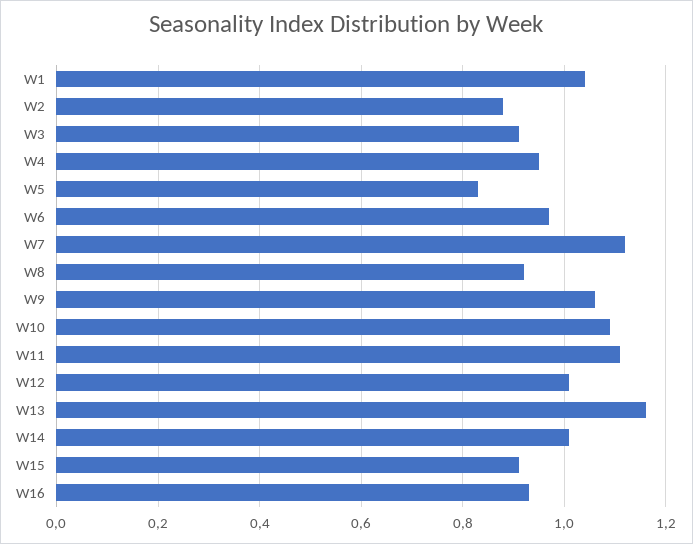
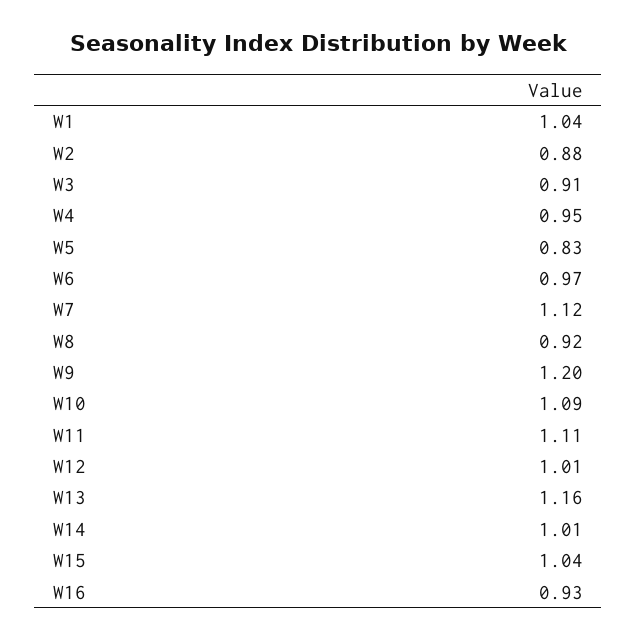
W9: 1.05 -> 1.2
W15: 0.9 -> 1.04

